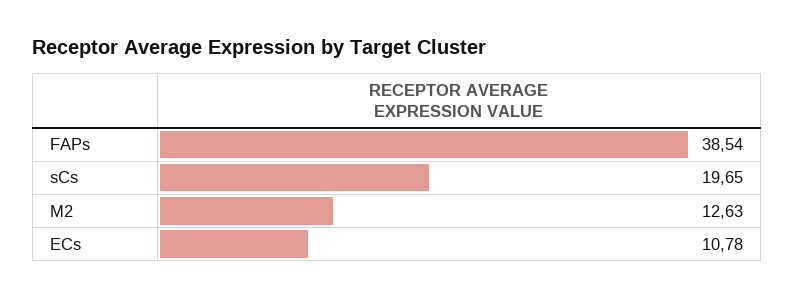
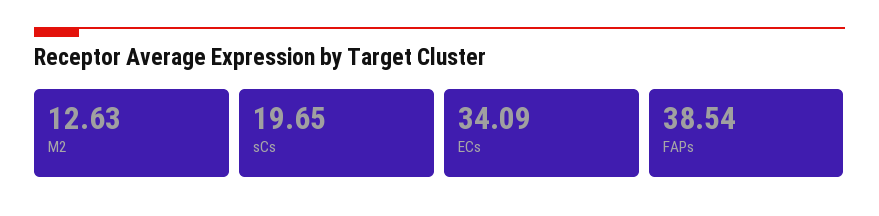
ECs: 10.78 -> 34.09

